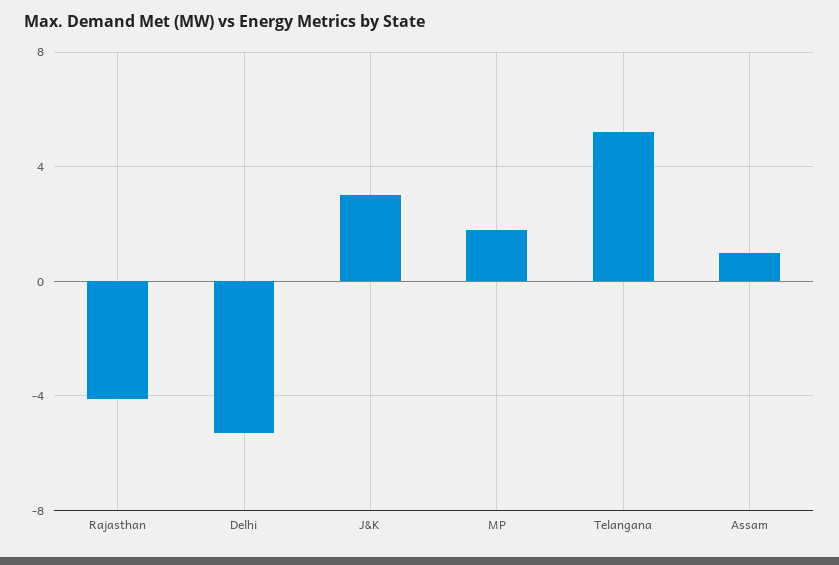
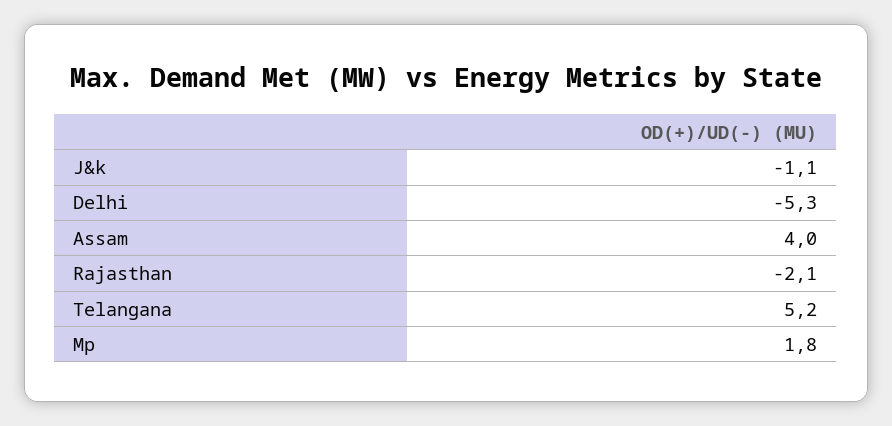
Rajasthan: -4 -> -2.1
J&K: 3 -> -1.1
Assam: 1 -> 4

